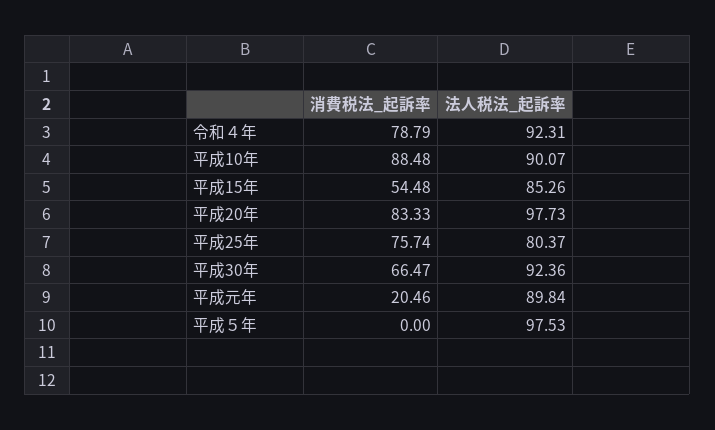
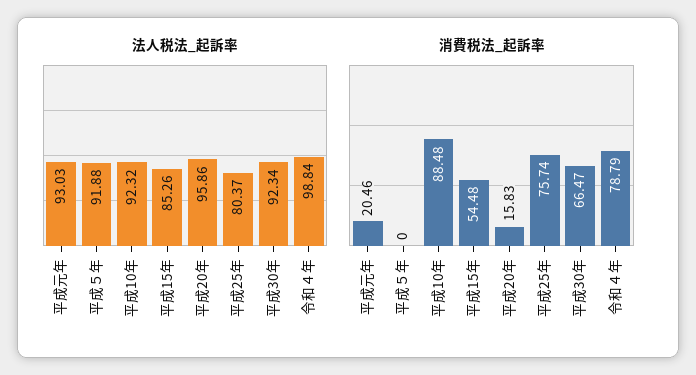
法人税法_起訴率, 令和４年: 92.31 -> 98.84
法人税法_起訴率, 平成10年: 90.07 -> 92.32
消費税法_起訴率, 平成20年: 83.33 -> 15.83
法人税法_起訴率, 平成20年: 97.73 -> 95.86
法人税法_起訴率, 平成30年: 92.36 -> 92.34
法人税法_起訴率, 平成元年: 89.84 -> 93.03
法人税法_起訴率, 平成５年: 97.53 -> 91.88

